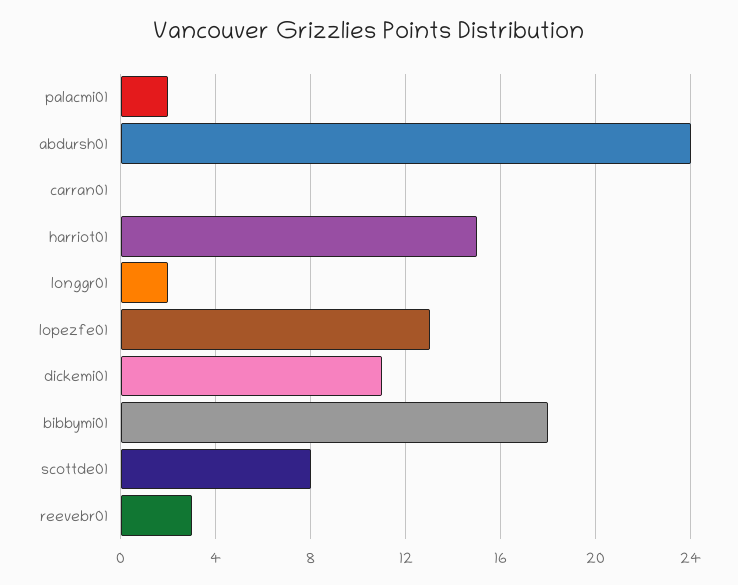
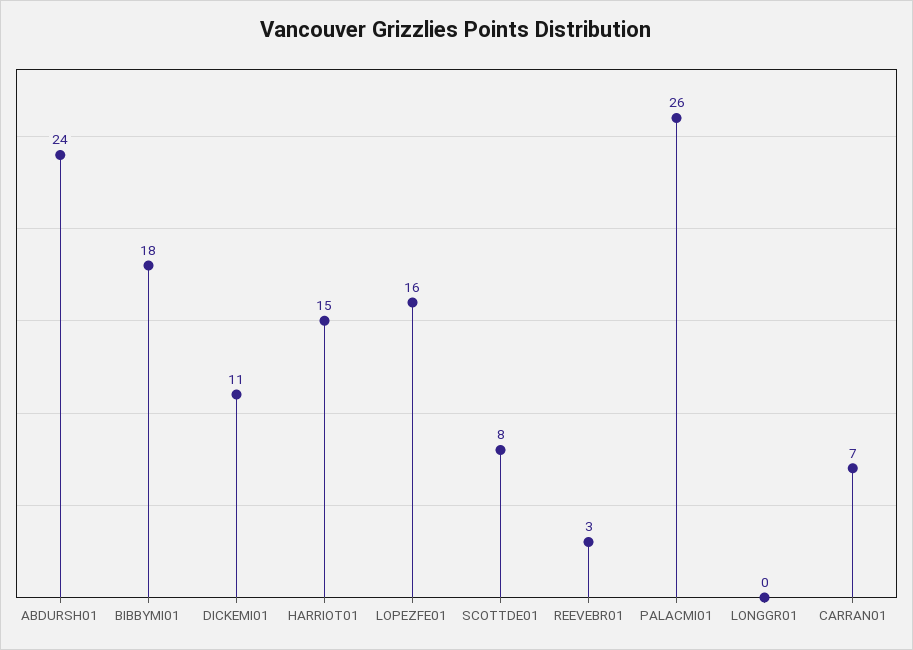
palacmi01: 2 -> 26
carran01: 0 -> 7
longgr01: 2 -> 0
lopezfe01: 13 -> 16

